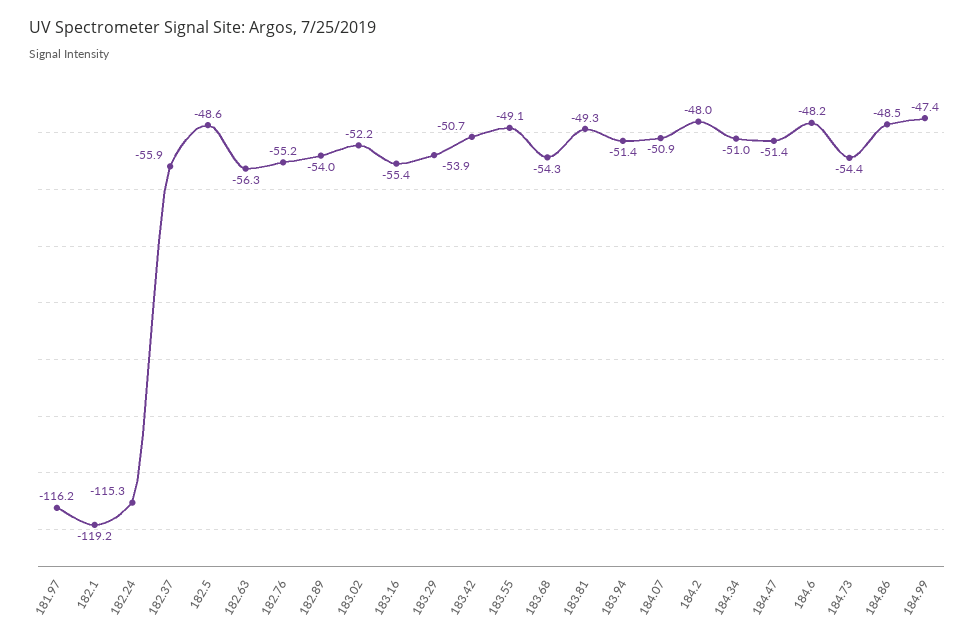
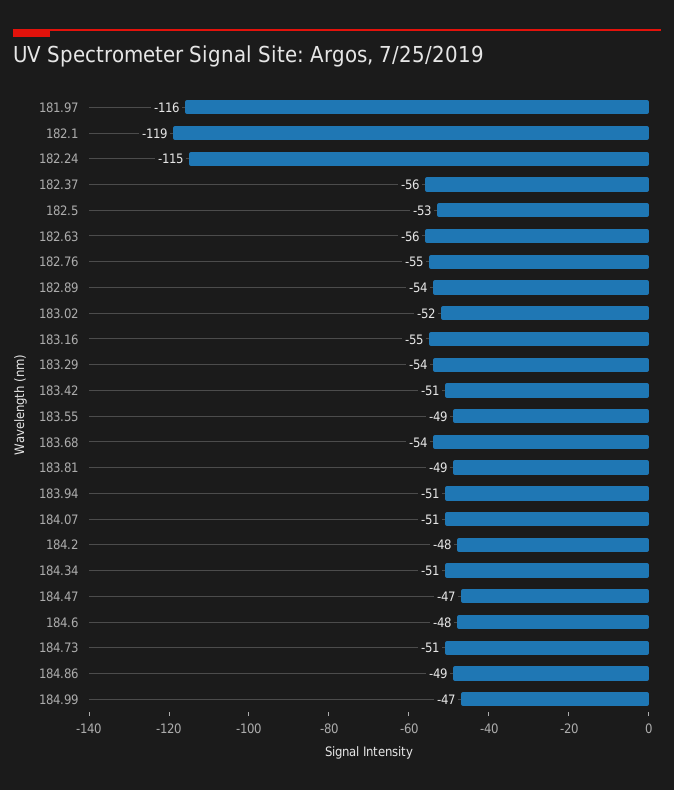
182.5: -48.6 -> -53
184.47: -51.4 -> -47
184.73: -54.4 -> -51

